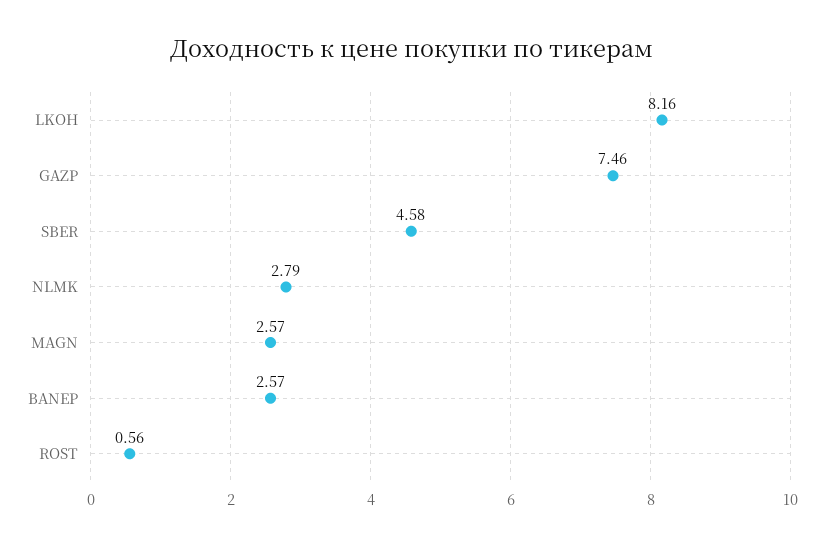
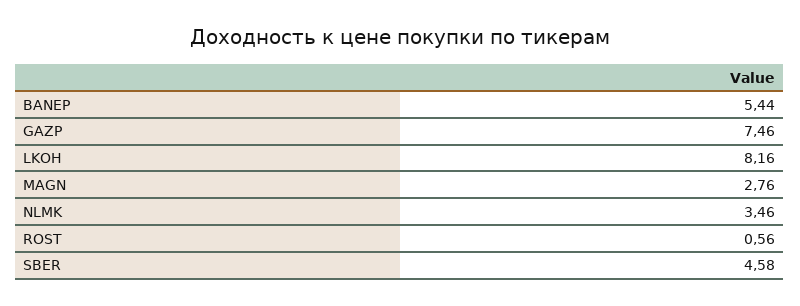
NLMK: 2.79 -> 3.46
MAGN: 2.57 -> 2.76
BANEP: 2.57 -> 5.44

